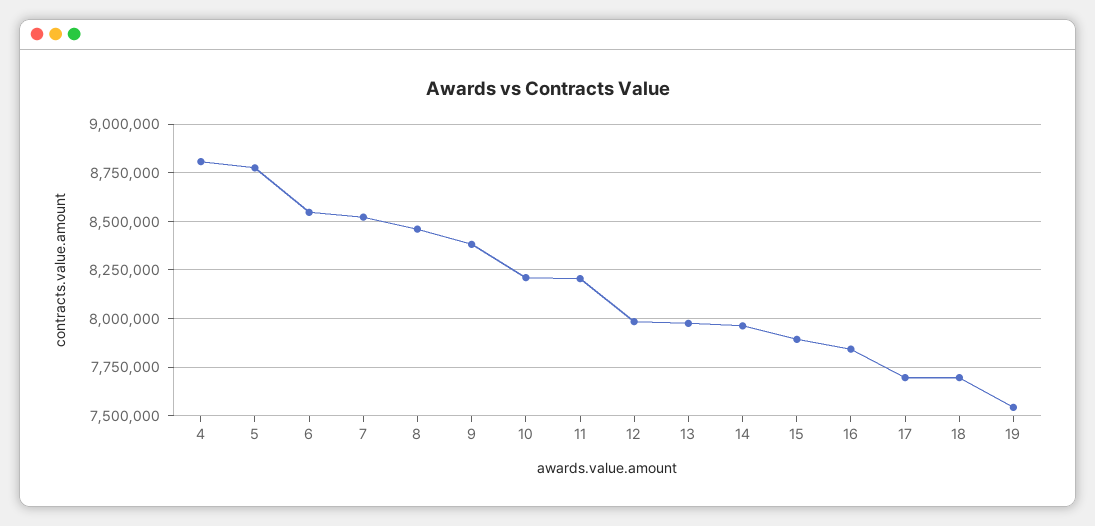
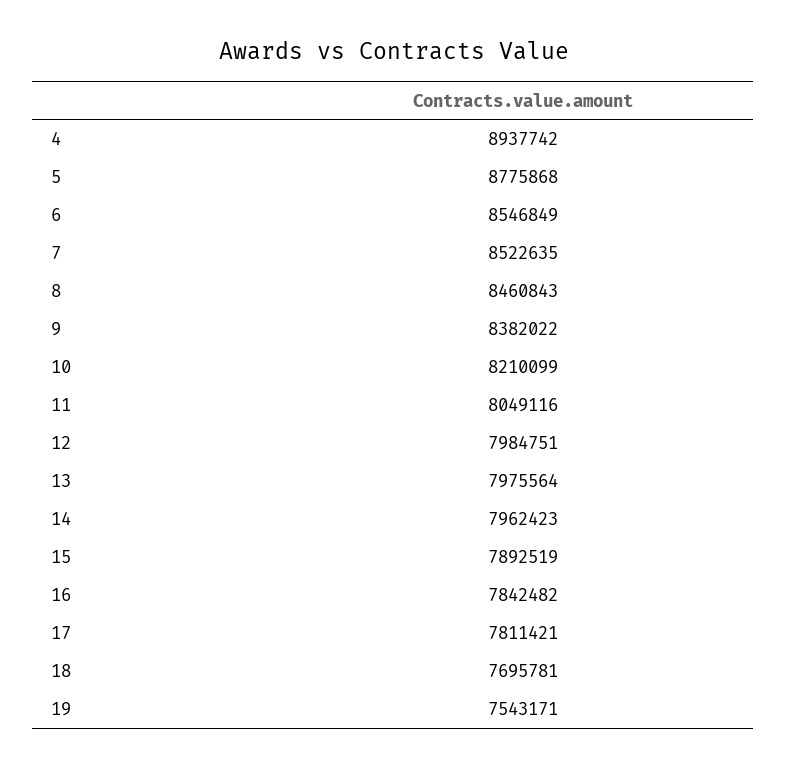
4: 8800000 -> 8937742
11: 8200000 -> 8049116
17: 7700000 -> 7811421

